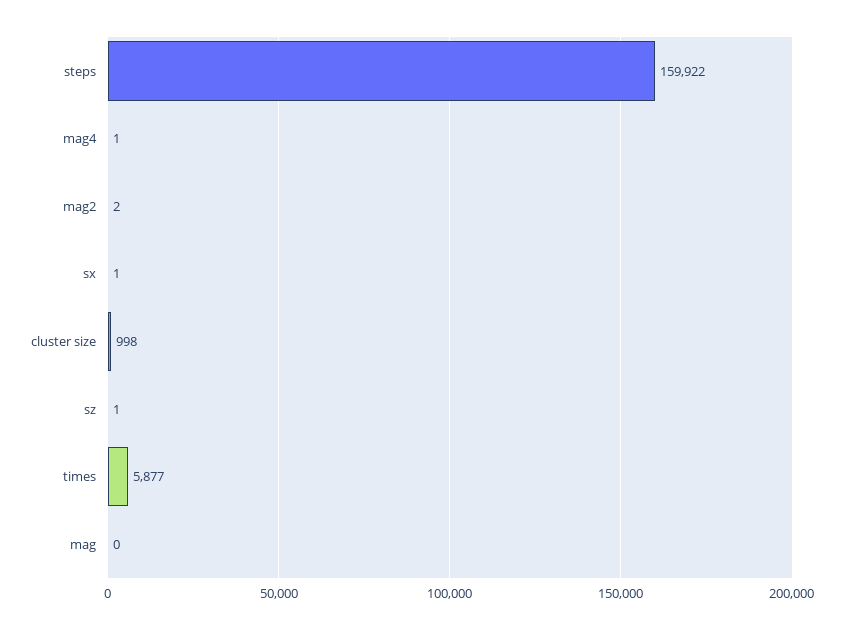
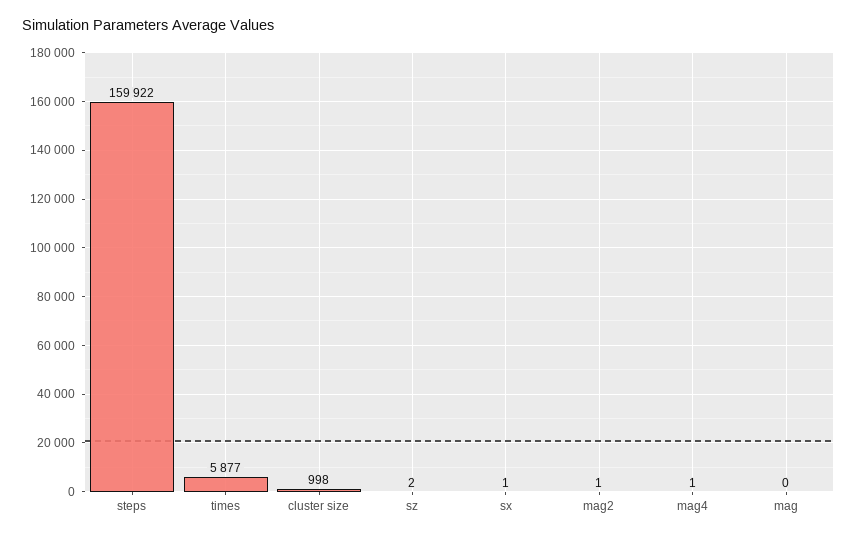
mag2: 2 -> 1
sz: 1 -> 2

